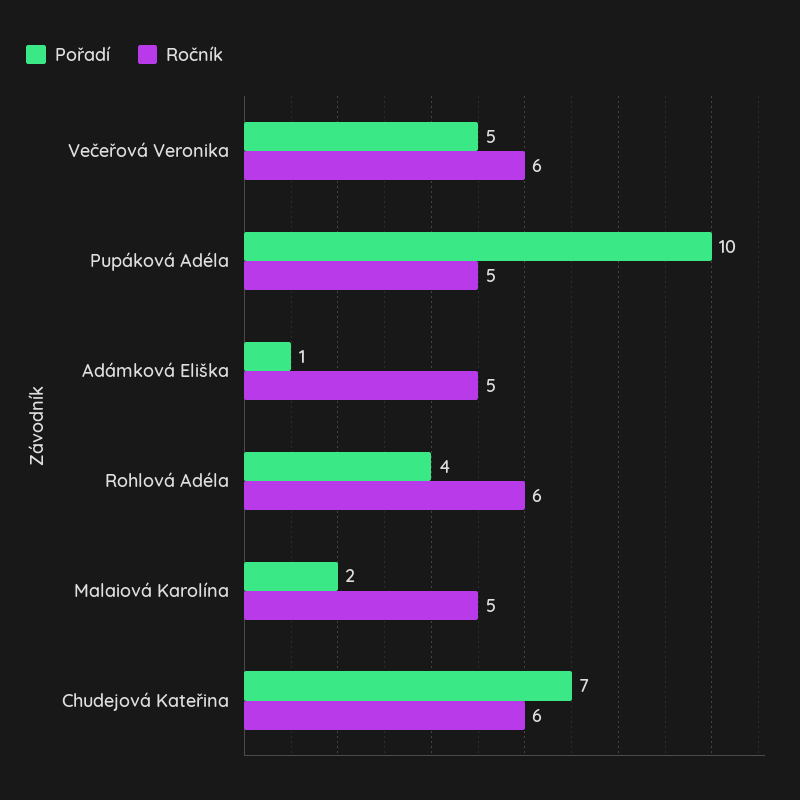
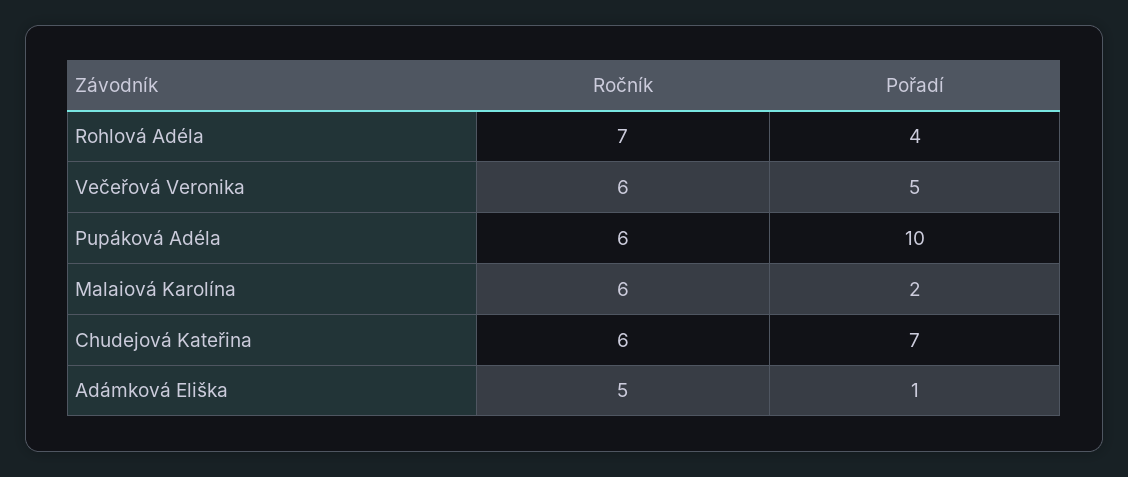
Ročník, Pupáková Adéla: 5 -> 6
Ročník, Rohlová Adéla: 6 -> 7
Ročník, Malaiová Karolína: 5 -> 6

